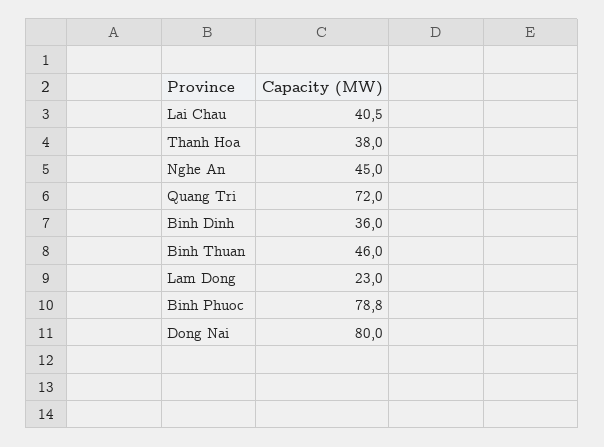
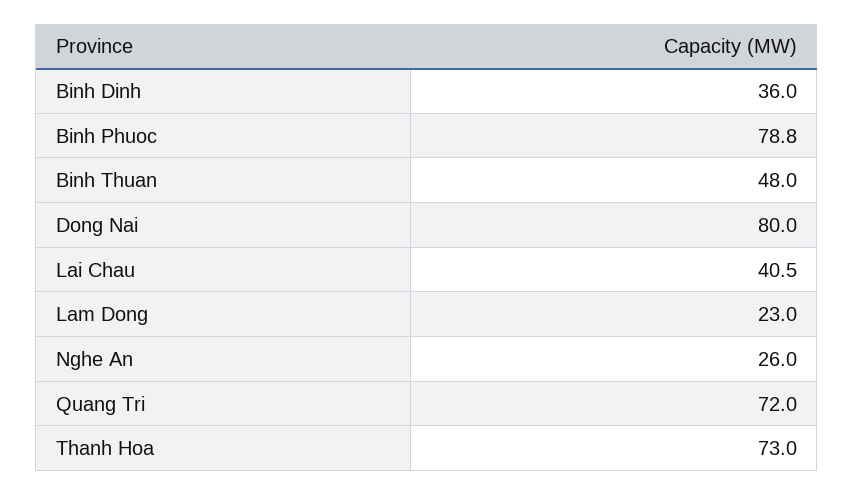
Thanh Hoa: 38 -> 73
Nghe An: 45 -> 26
Binh Thuan: 46 -> 48

